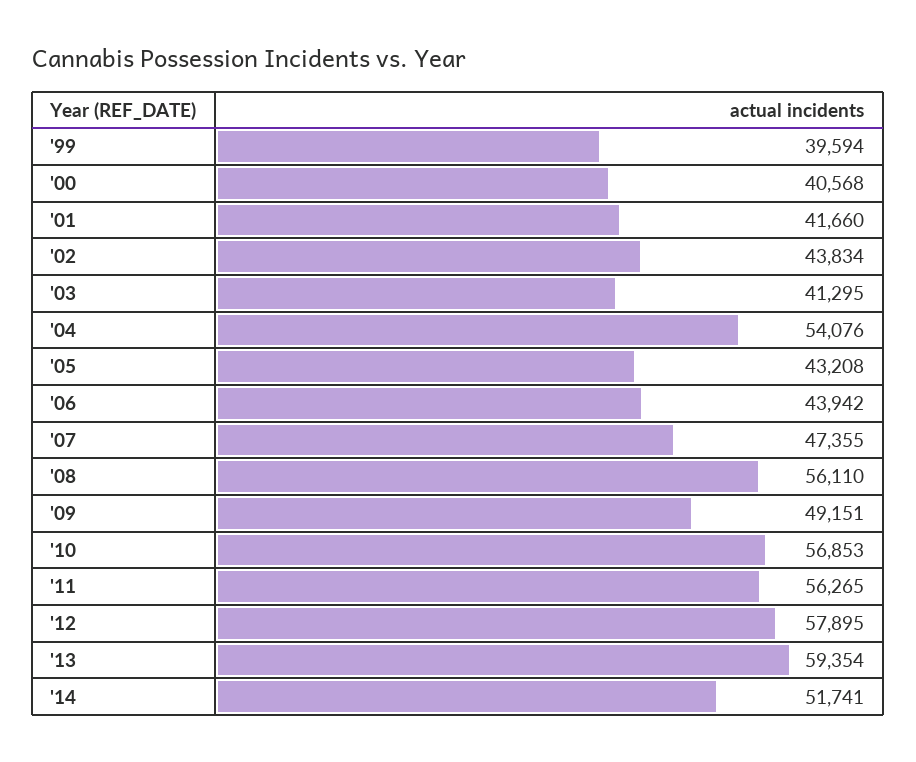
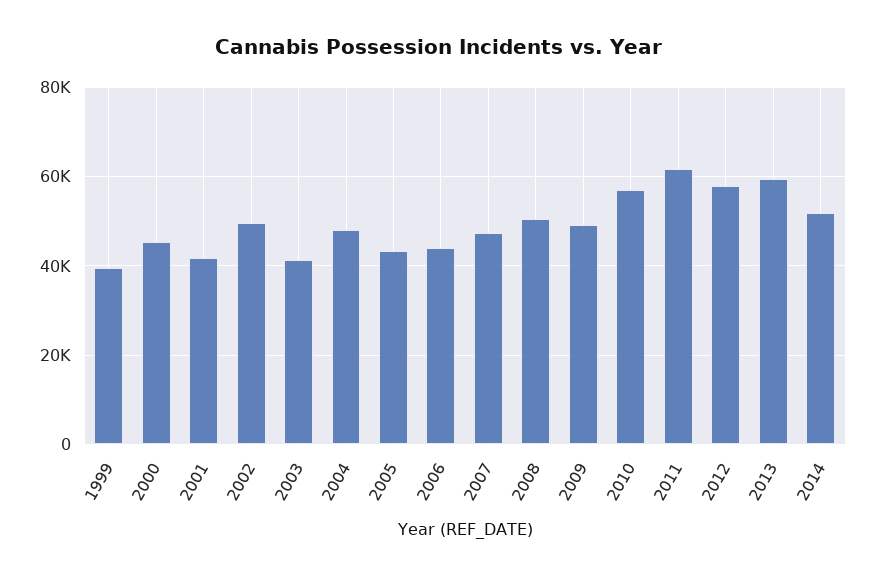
'00: 40568 -> 46000
'02: 43834 -> 50000
'04: 54076 -> 48000
'08: 56110 -> 50000
'11: 56265 -> 62000

